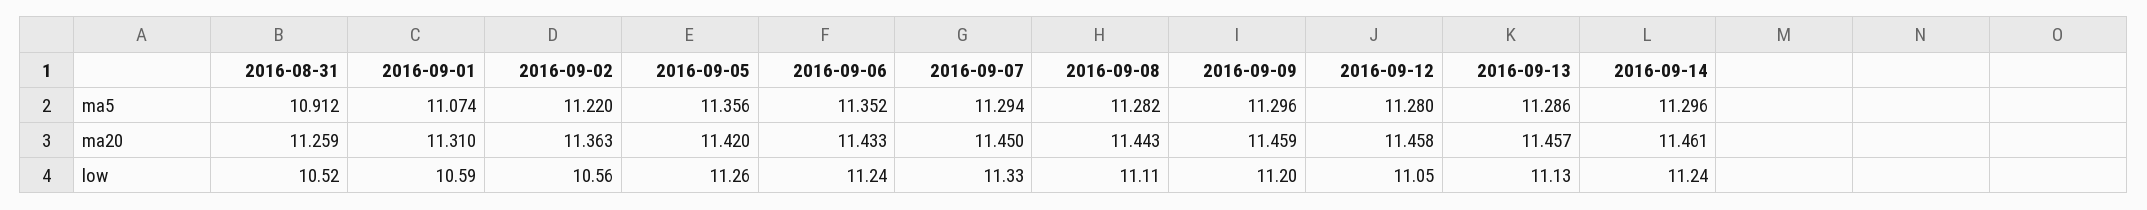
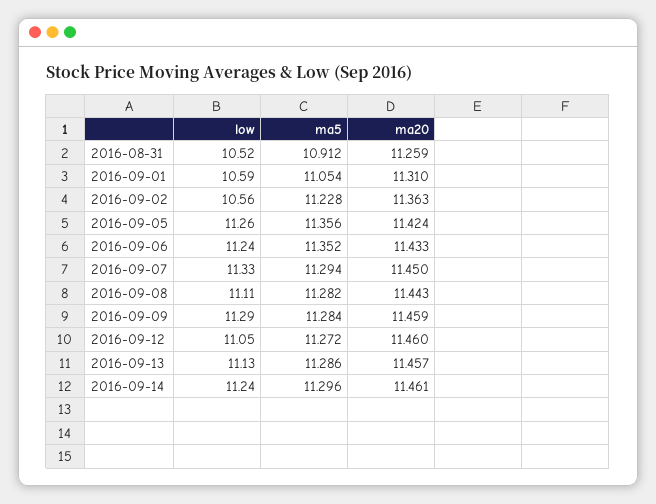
2016-09-01, ma5: 11.074 -> 11.054
2016-09-02, ma5: 11.22 -> 11.228
2016-09-09, ma5: 11.296 -> 11.284
2016-09-12, ma5: 11.28 -> 11.272
2016-09-05, ma20: 11.42 -> 11.424
2016-09-12, ma20: 11.458 -> 11.46
2016-09-09, low: 11.2 -> 11.29

